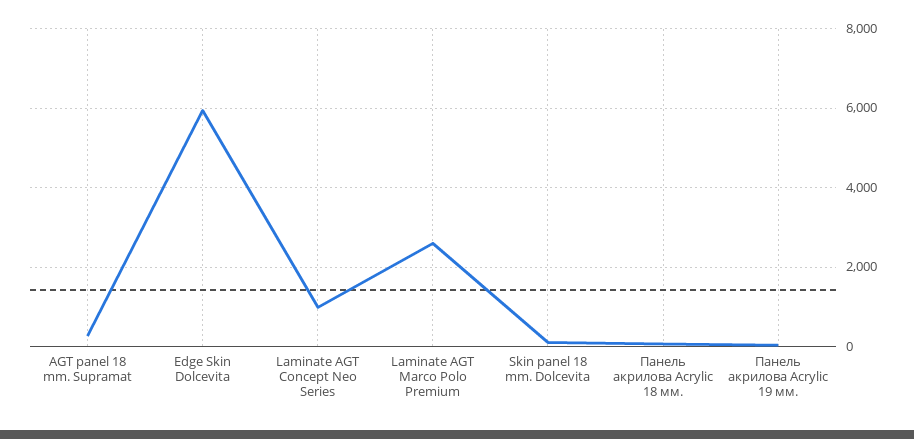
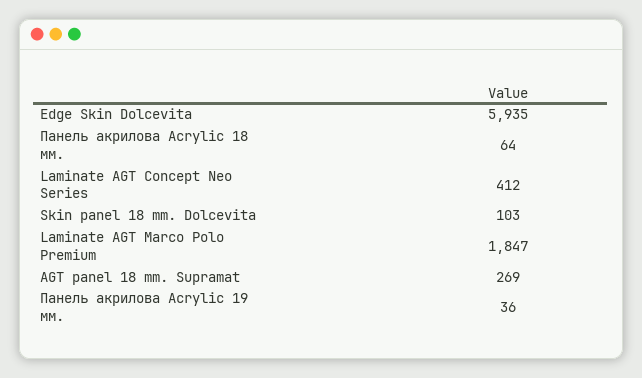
Laminate AGT Concept Neo Series: 1000 -> 412
Laminate AGT Marco Polo Premium: 2600 -> 1847

